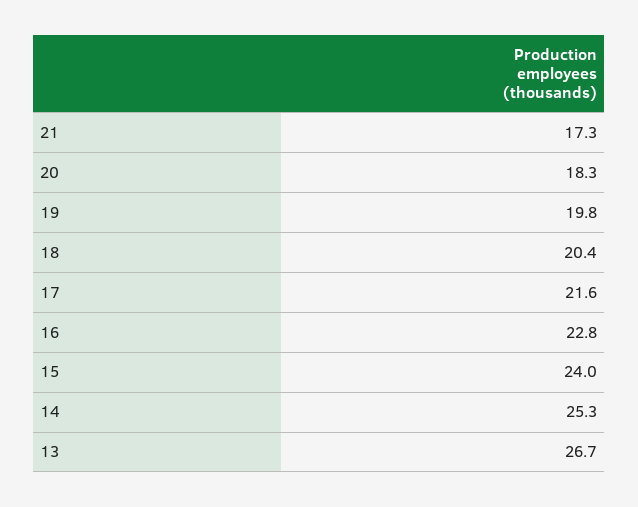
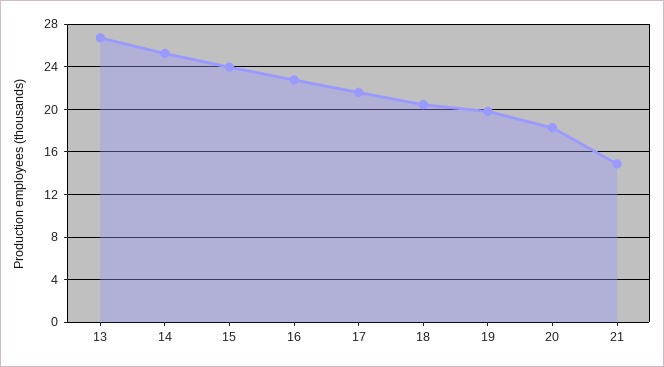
21: 17.3 -> 15

